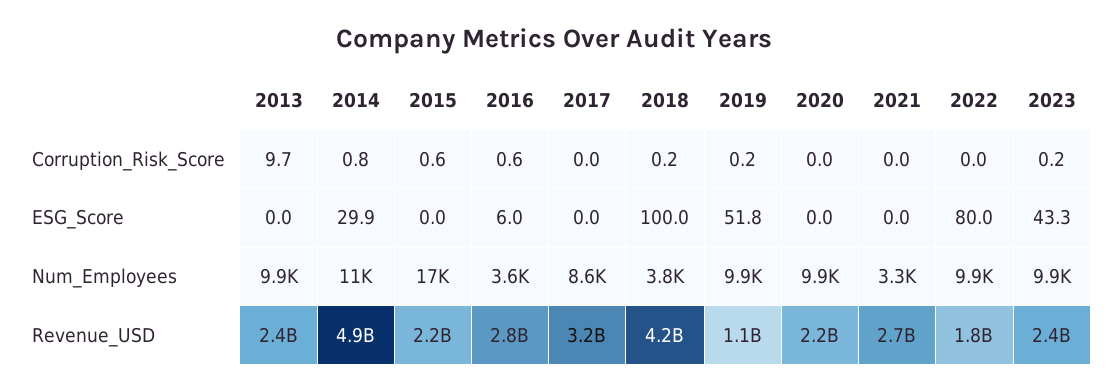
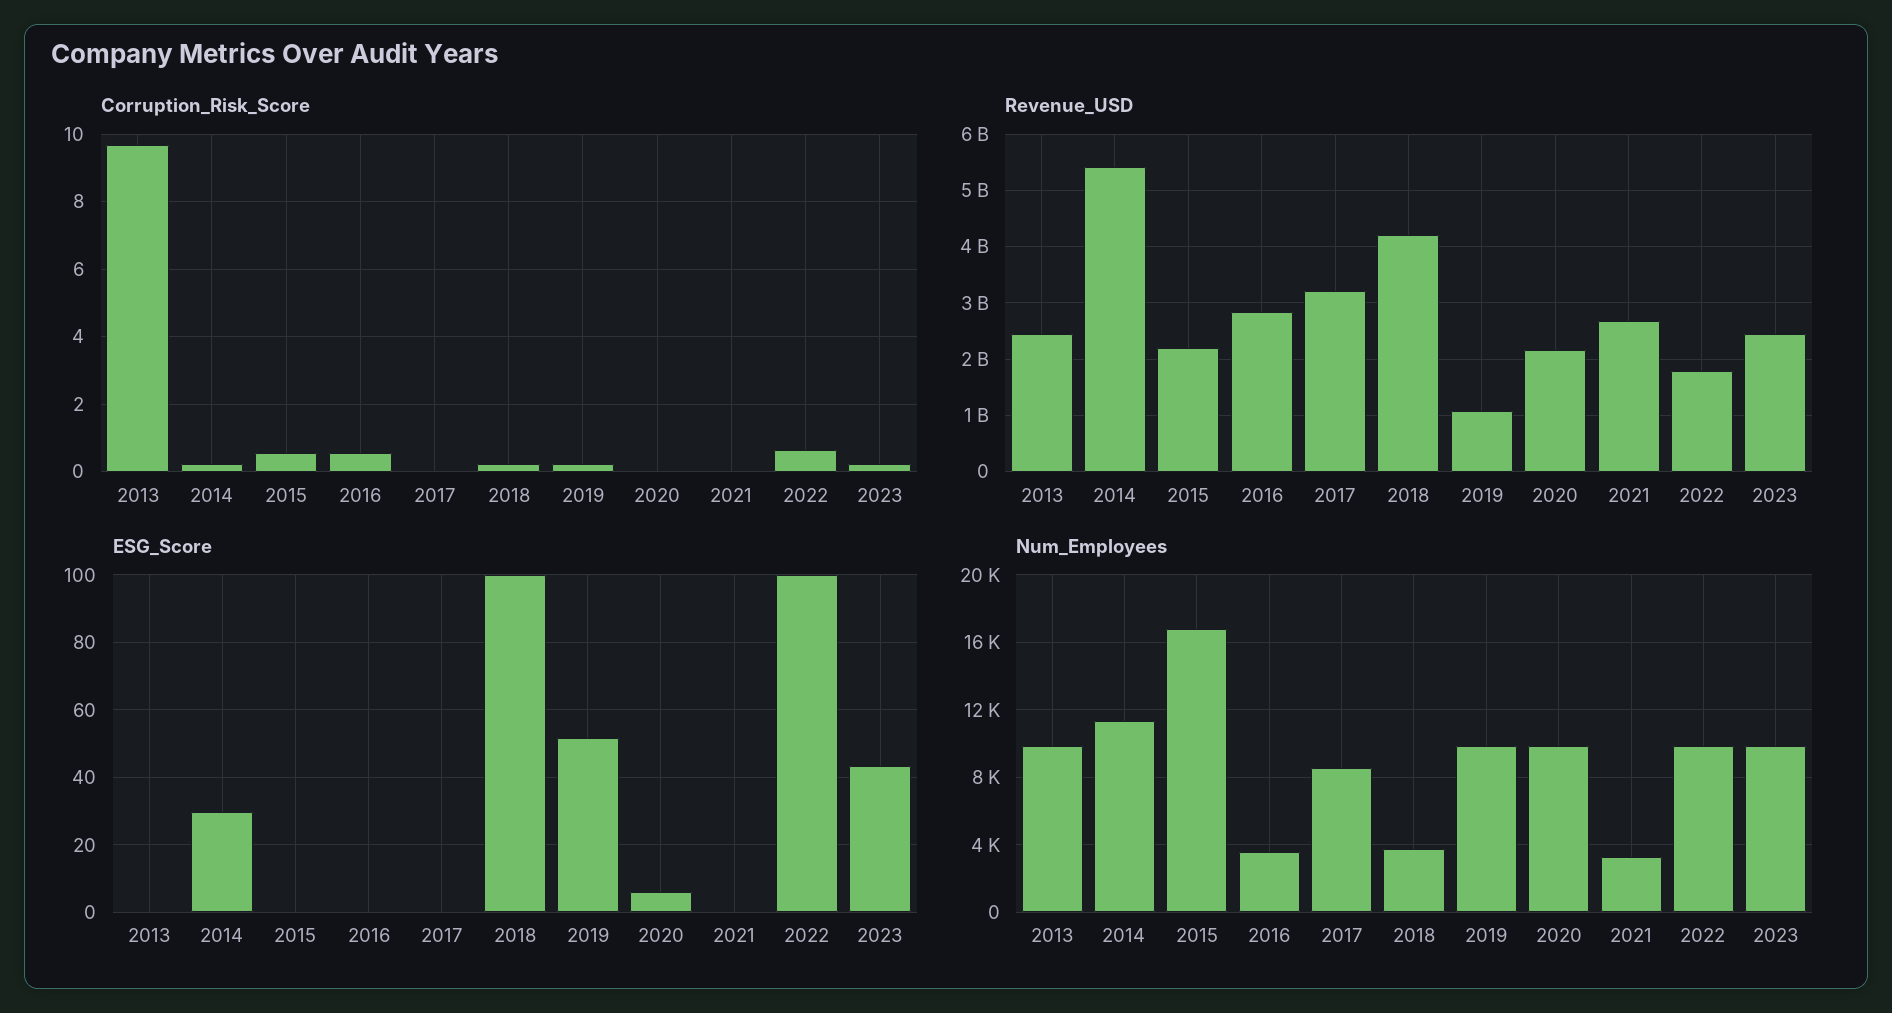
Corruption_Risk_Score, 2014: 0.8 -> 0.2
Corruption_Risk_Score, 2022: 0 -> 0.6
ESG_Score, 2016: 6 -> 0
ESG_Score, 2020: 0 -> 6
ESG_Score, 2022: 80 -> 100
Revenue_USD, 2014: 4900000000 -> 5400000000

